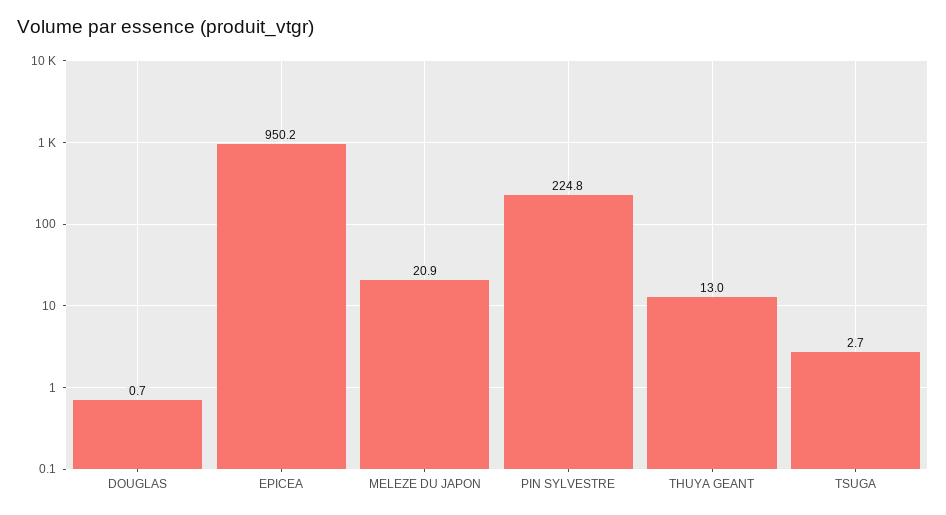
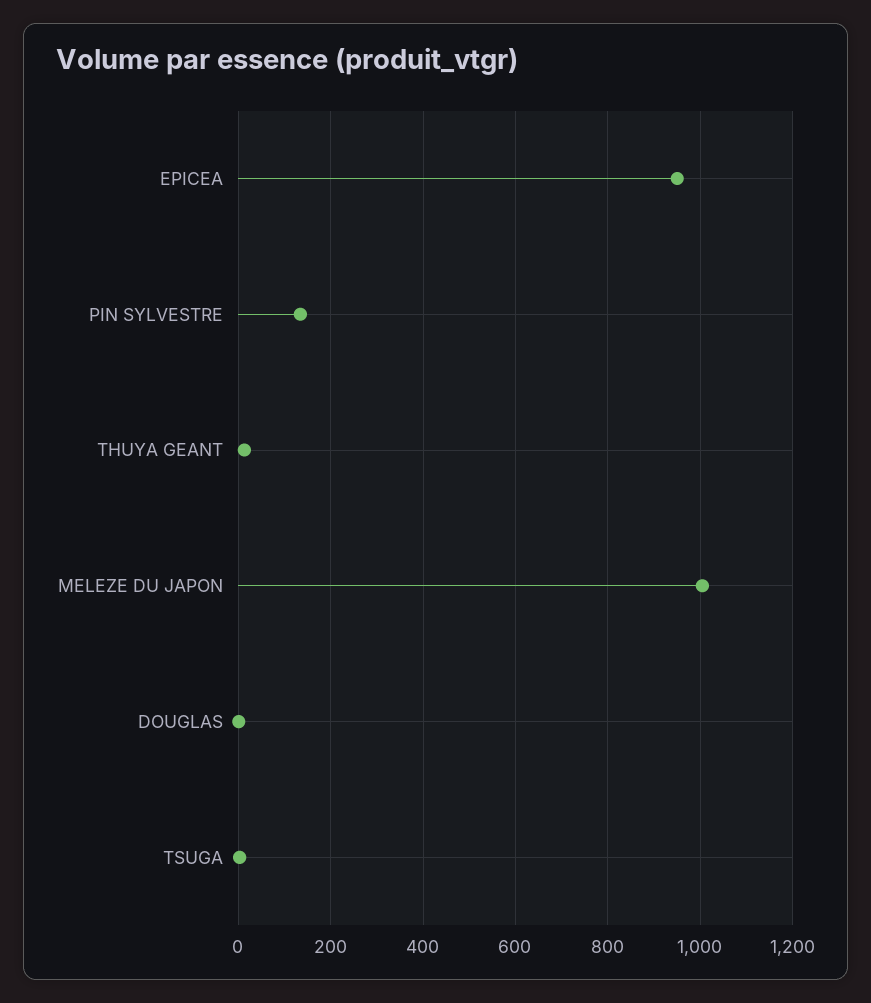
MELEZE DU JAPON: 20.9 -> 1000
PIN SYLVESTRE: 224.8 -> 140

